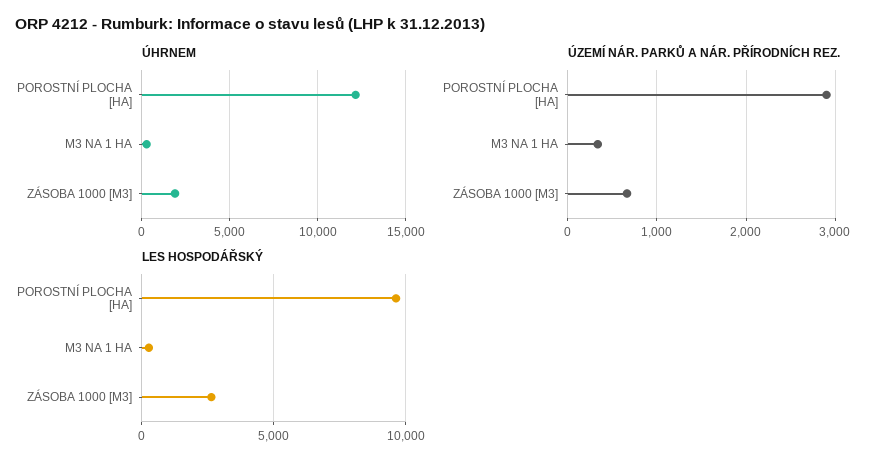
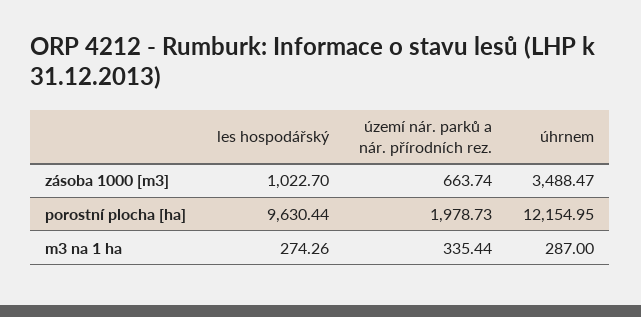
ÚHRNEM, ZÁSOBA 1000 [M3]: 2000 -> 3488.47
ÚZEMÍ NÁR. PARKŮ A NÁR. PŘÍRODNÍCH REZ., POROSTNÍ PLOCHA [HA]: 2900 -> 1978.73
LES HOSPODÁŘSKÝ, ZÁSOBA 1000 [M3]: 2500 -> 1022.7

